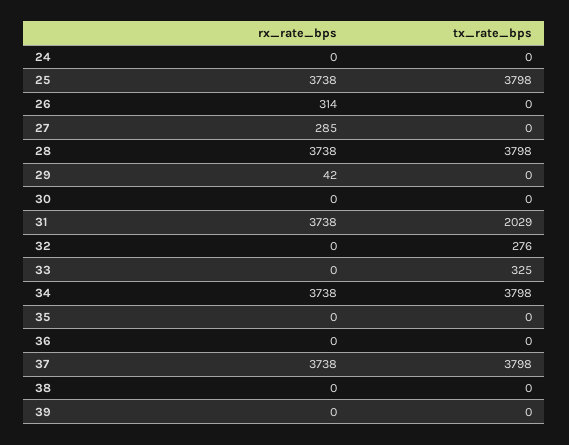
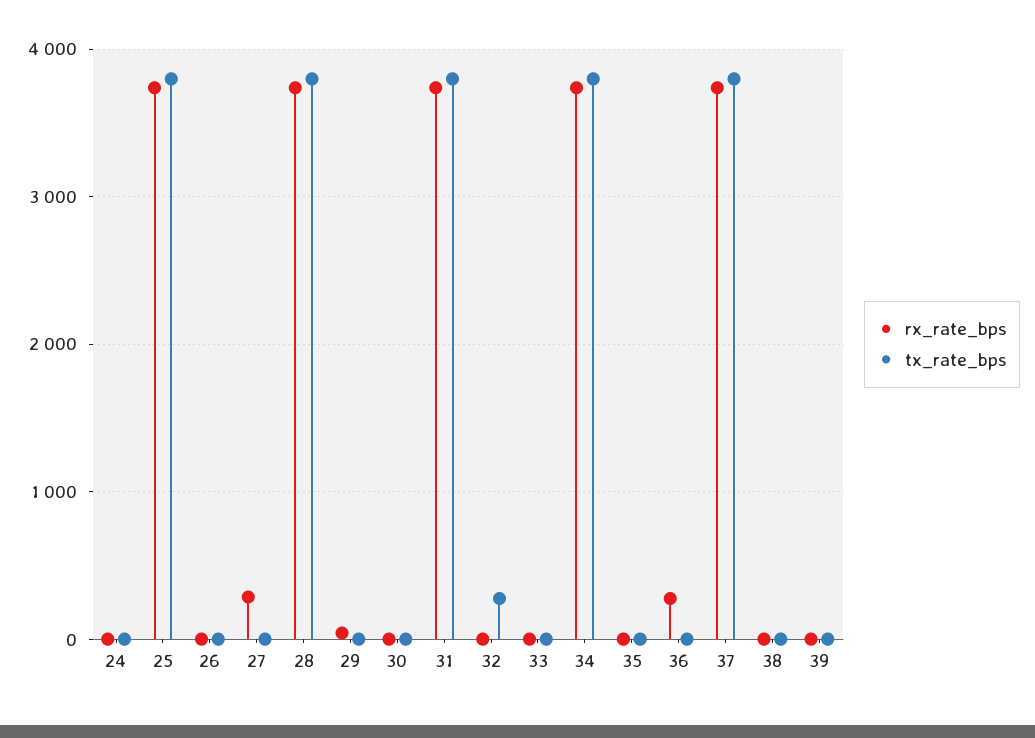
rx_rate_bps, 26: 314 -> 0
tx_rate_bps, 31: 2029 -> 3800
tx_rate_bps, 33: 325 -> 0
rx_rate_bps, 36: 0 -> 300

